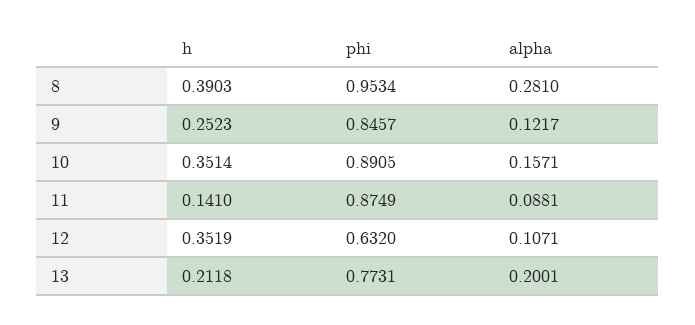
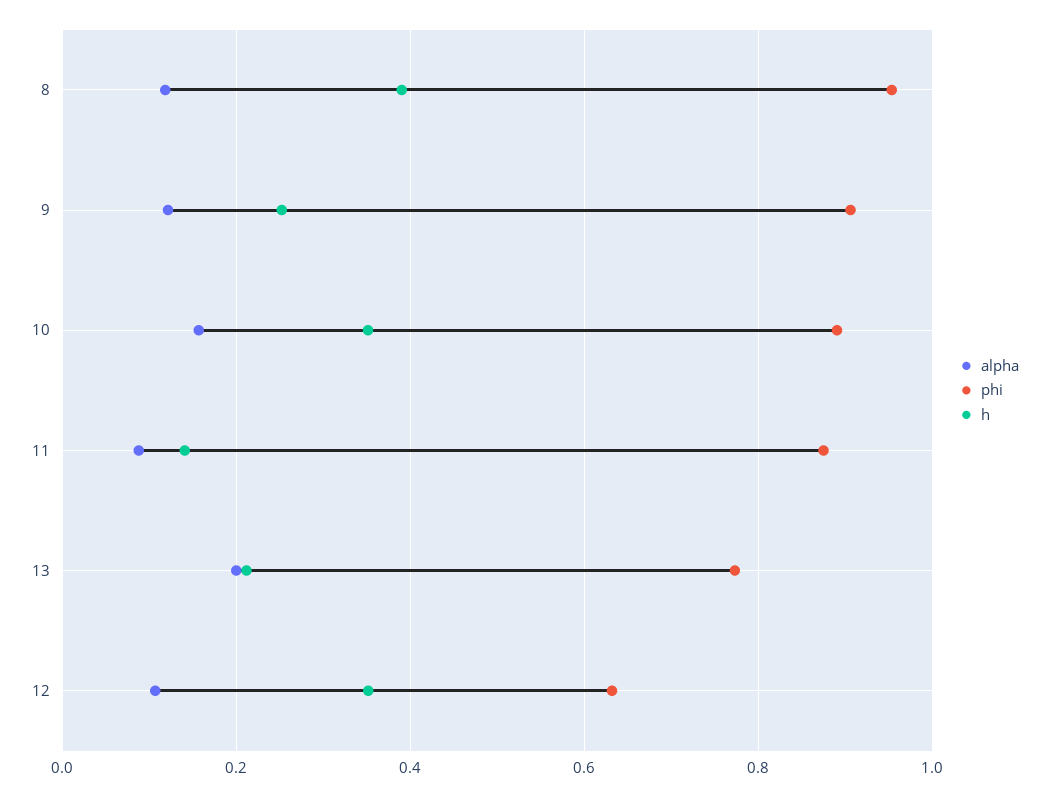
alpha, 8: 0.281 -> 0.12
phi, 9: 0.8457 -> 0.9

